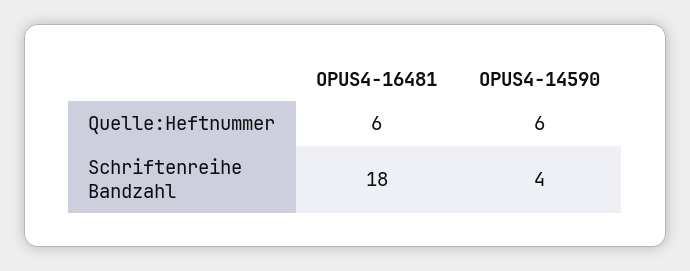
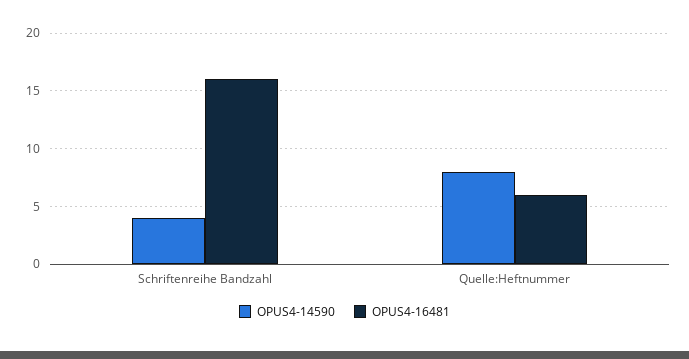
OPUS4-14590, Quelle:Heftnummer: 6 -> 8
OPUS4-16481, Schriftenreihe Bandzahl: 18 -> 16

